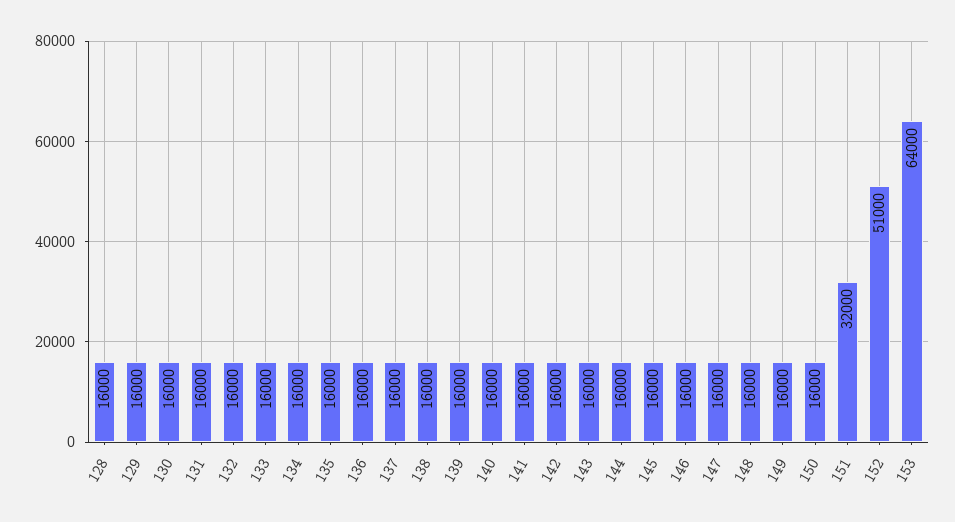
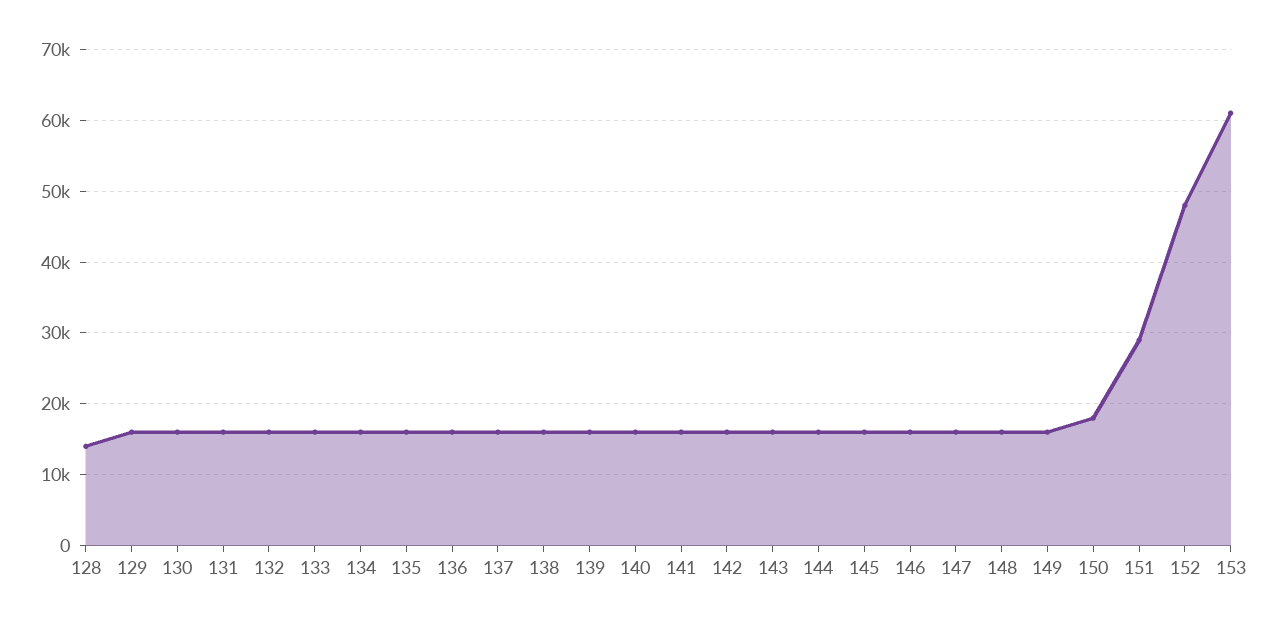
128: 16000 -> 14000
150: 16000 -> 18000
151: 32000 -> 29000
152: 51000 -> 48000
153: 64000 -> 61000

